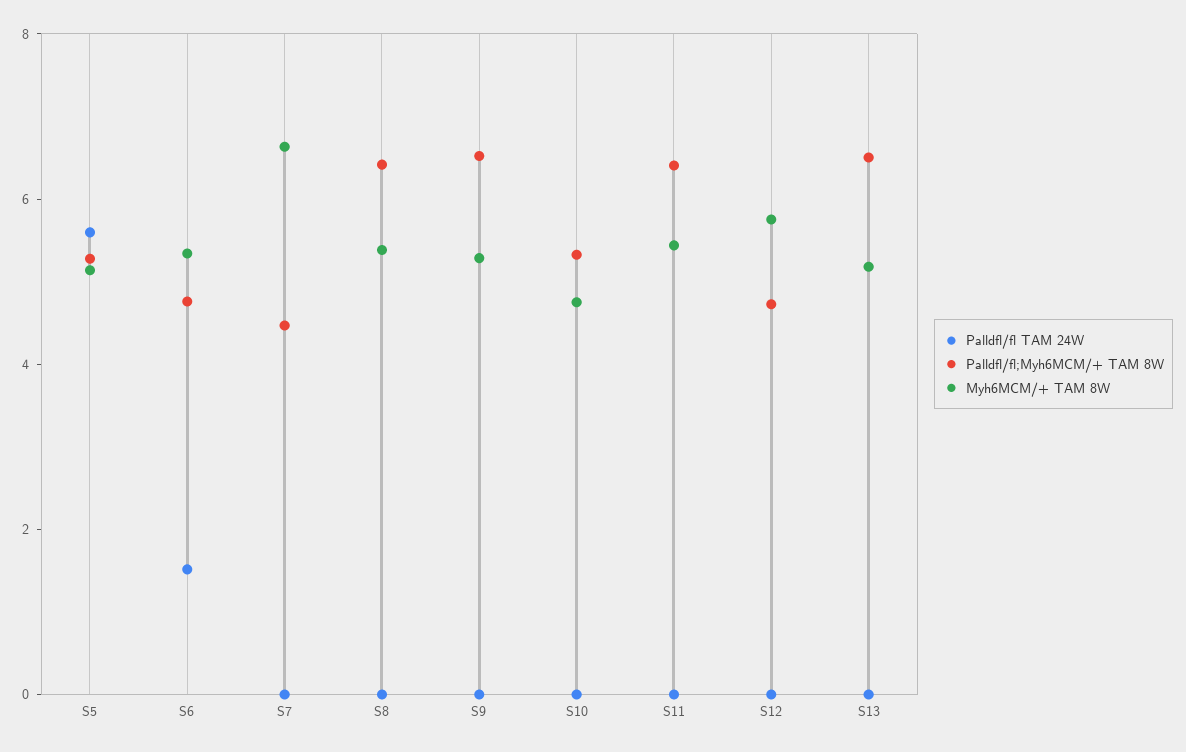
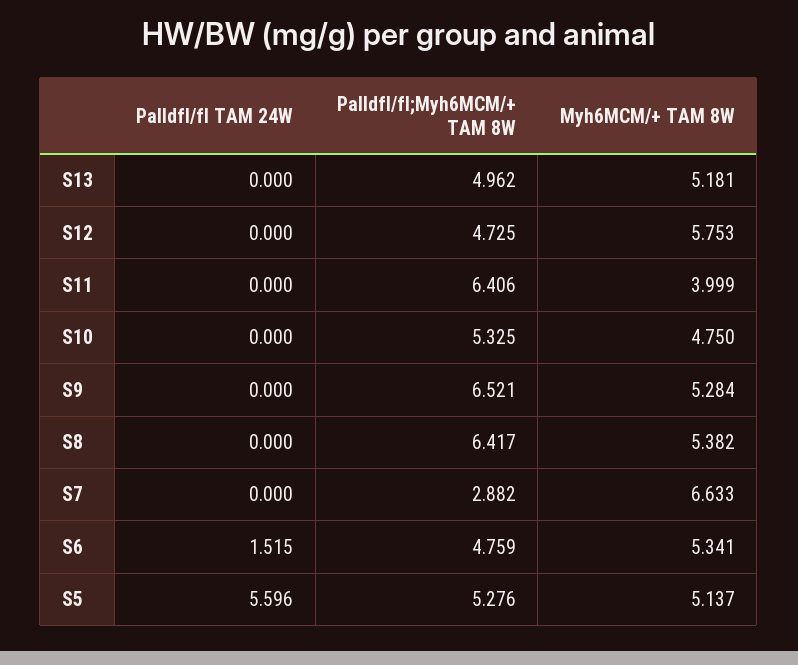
Palldfl/fl;Myh6MCM/+ TAM 8W, S7: 4.5 -> 2.882
Myh6MCM/+ TAM 8W, S11: 5.5 -> 3.999
Palldfl/fl;Myh6MCM/+ TAM 8W, S13: 6.5 -> 4.962

